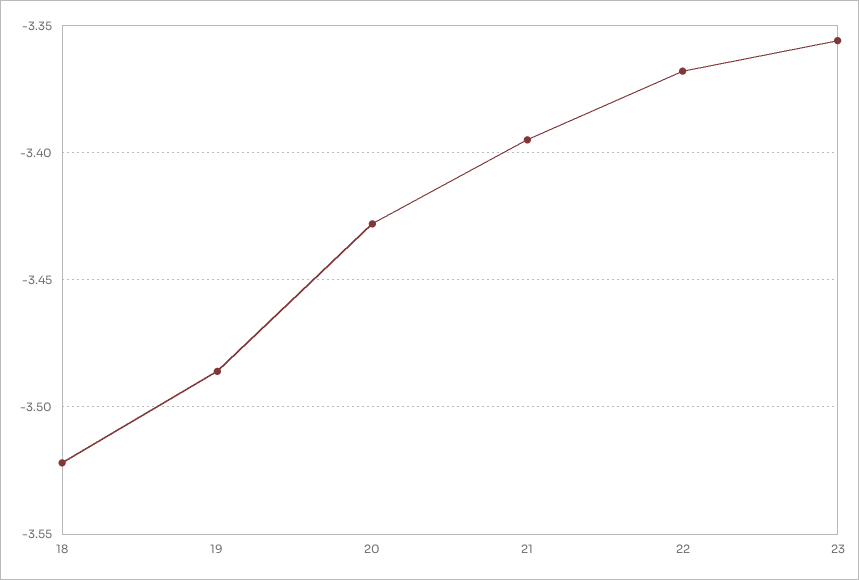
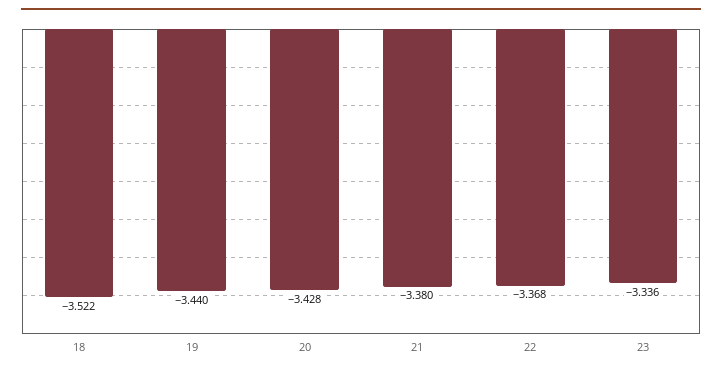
19: -3.485 -> -3.44
21: -3.395 -> -3.38
23: -3.355 -> -3.336

